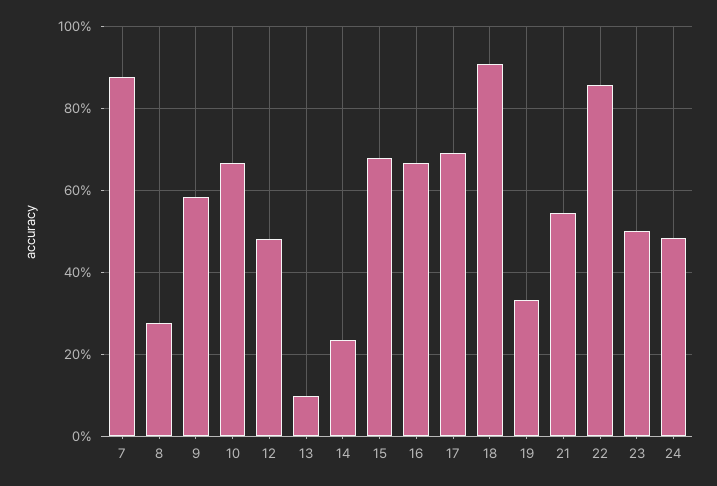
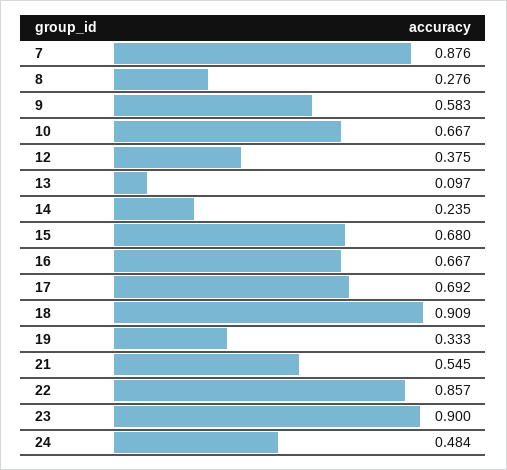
12: 0.48 -> 0.375
23: 0.5 -> 0.9

